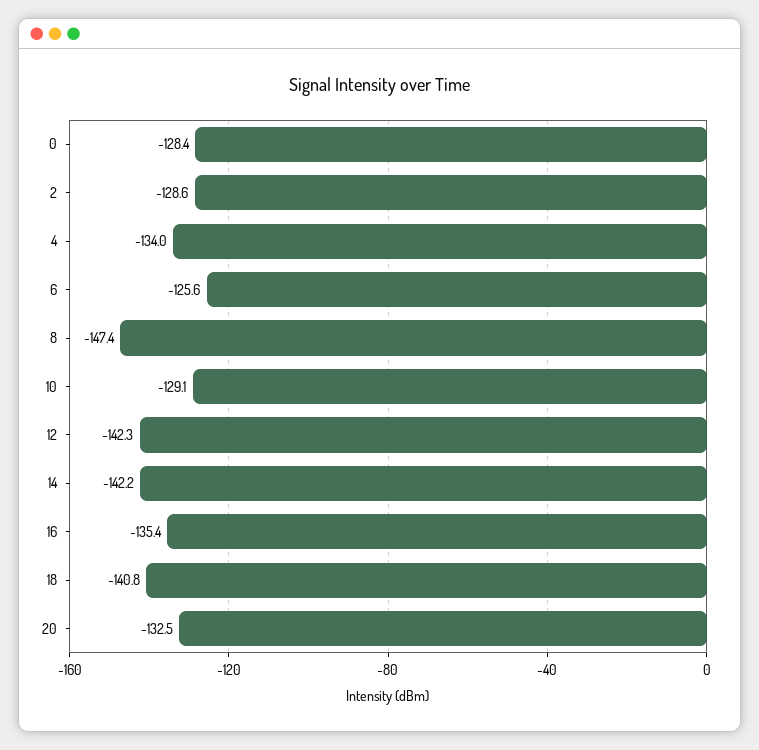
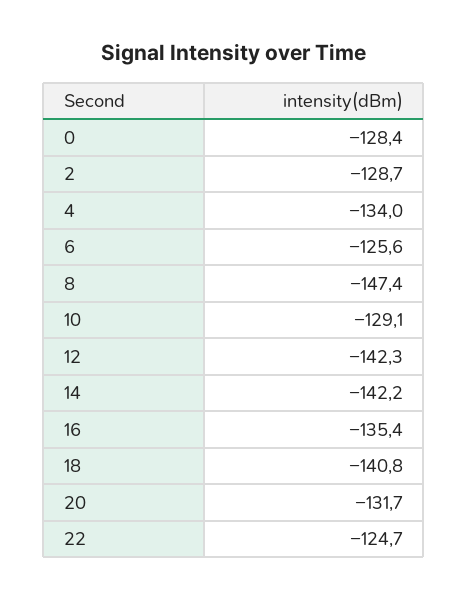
2: -128.6 -> -128.7
20: -132.5 -> -131.7
22: none -> -124.7

